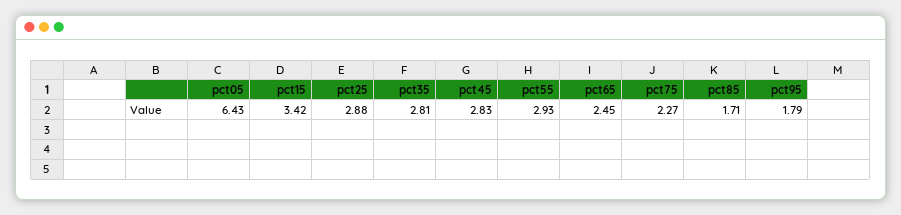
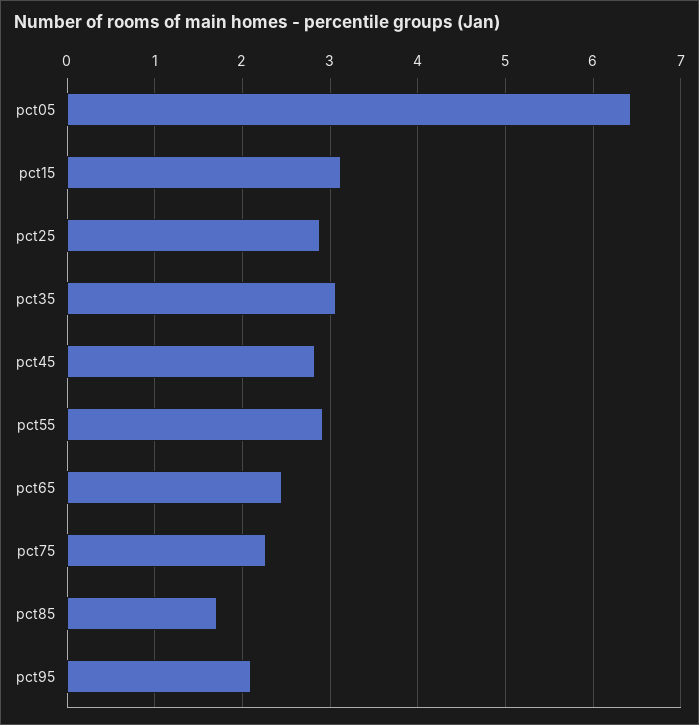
pct15: 3.42 -> 3.1
pct35: 2.81 -> 3.1
pct95: 1.79 -> 2.1

